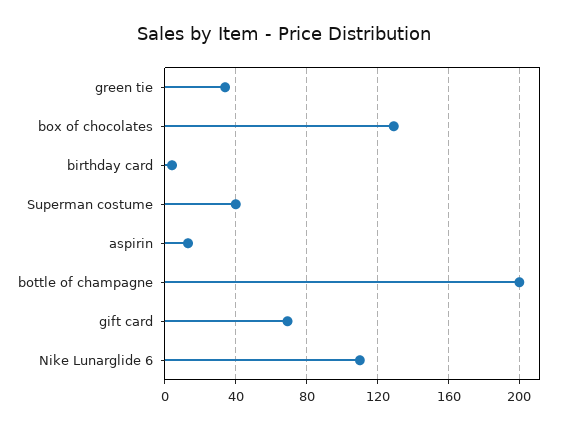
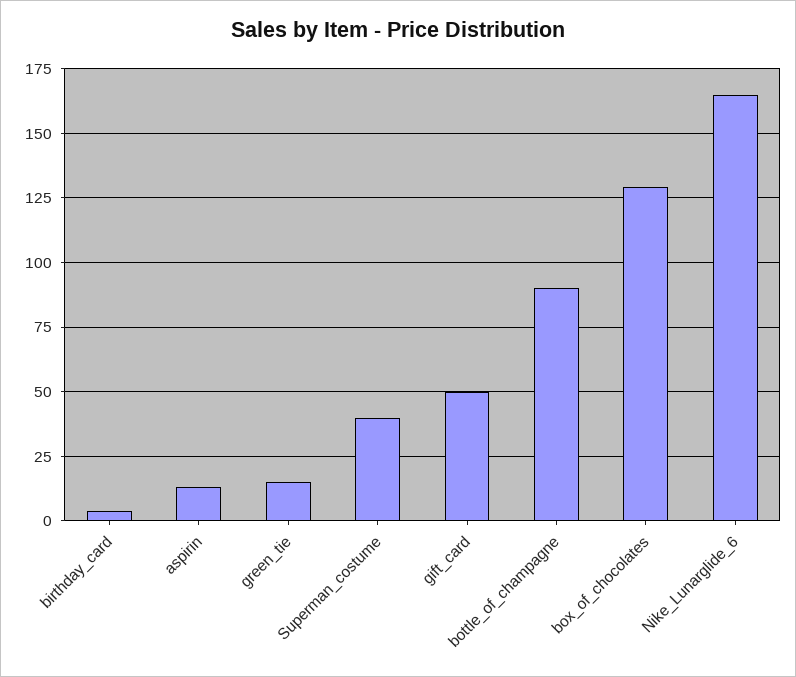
green tie: 35 -> 15
bottle of champagne: 200 -> 90
gift card: 70 -> 50
Nike Lunarglide 6: 110 -> 165

